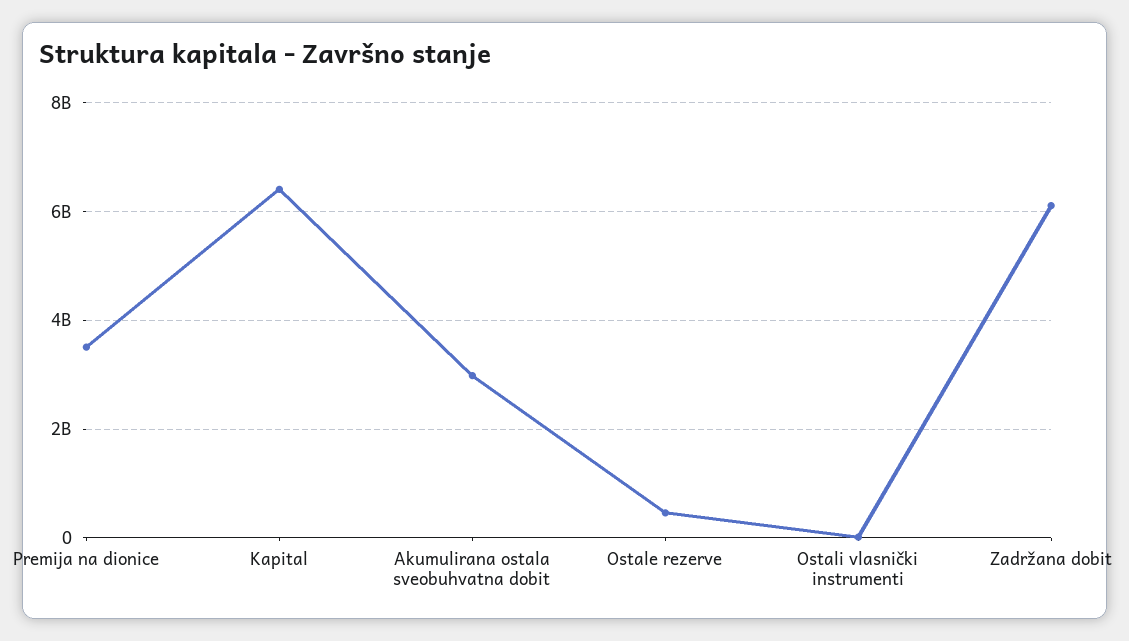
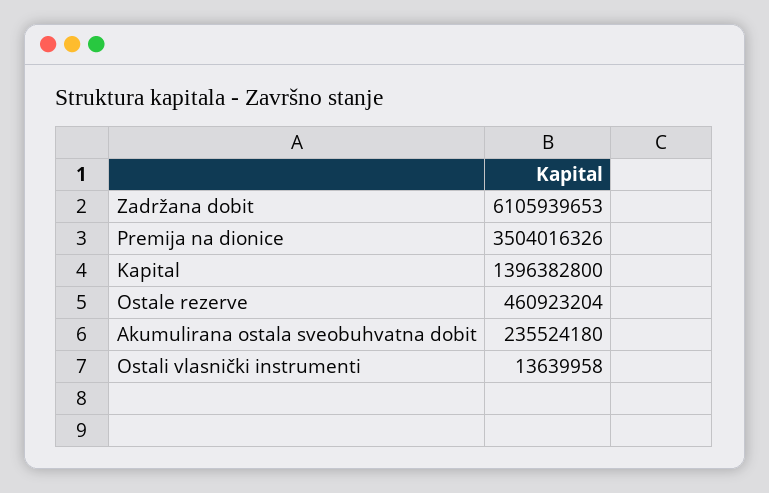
Kapital: 6400000000 -> 1396382800
Akumulirana ostala sveobuhvatna dobit: 3000000000 -> 235524180

